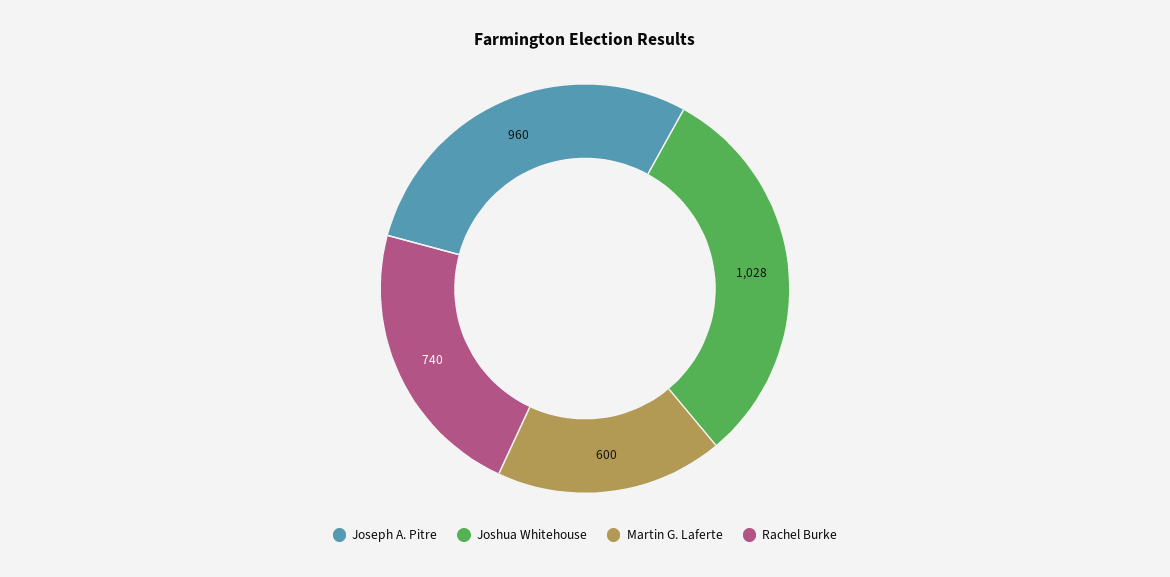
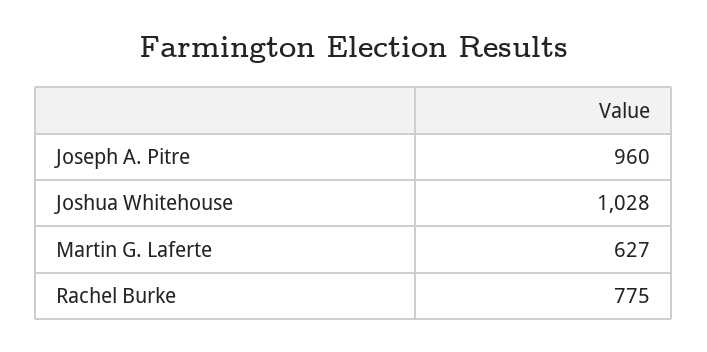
Martin G. Laferte: 600 -> 627
Rachel Burke: 740 -> 775

